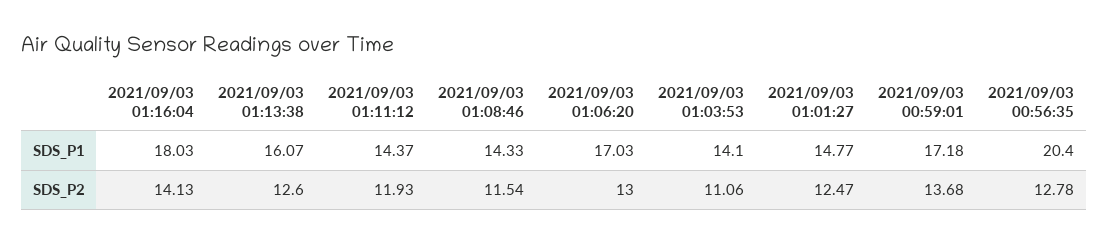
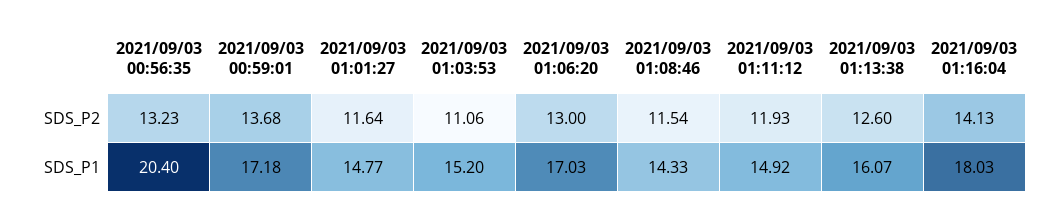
2021/09/03 01:11:12, SDS_P1: 14.37 -> 14.92
2021/09/03 01:03:53, SDS_P1: 14.1 -> 15.2
2021/09/03 01:01:27, SDS_P2: 12.47 -> 11.64
2021/09/03 00:56:35, SDS_P2: 12.78 -> 13.23

